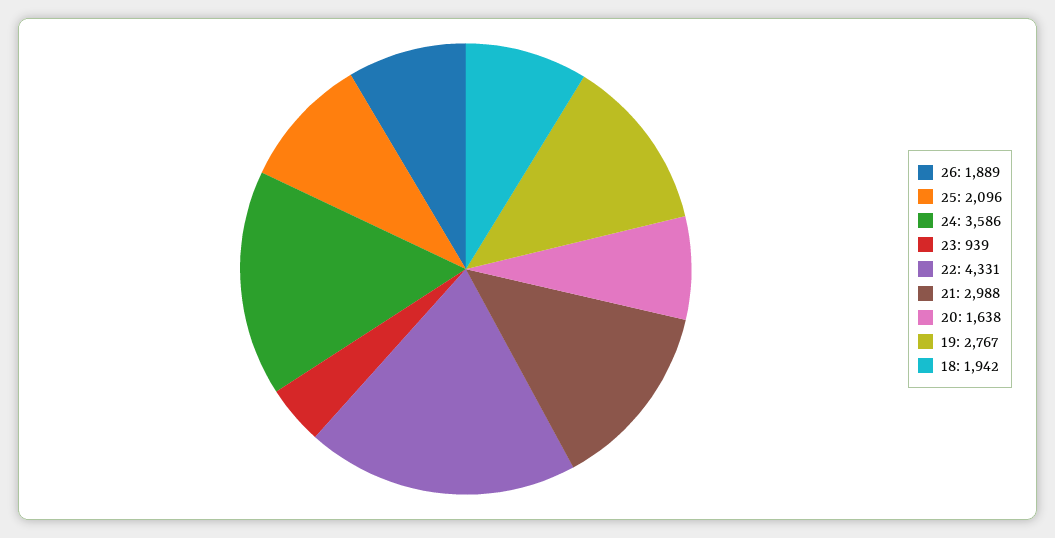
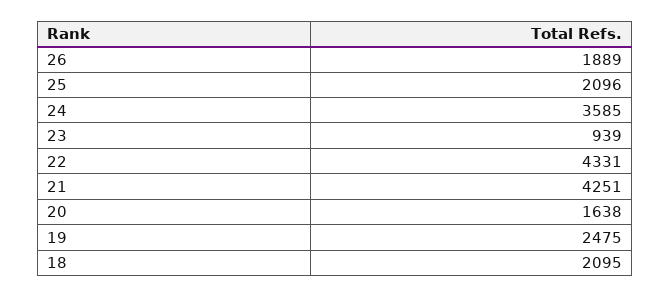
24: 3586 -> 3585
21: 2988 -> 4251
19: 2767 -> 2475
18: 1942 -> 2095

